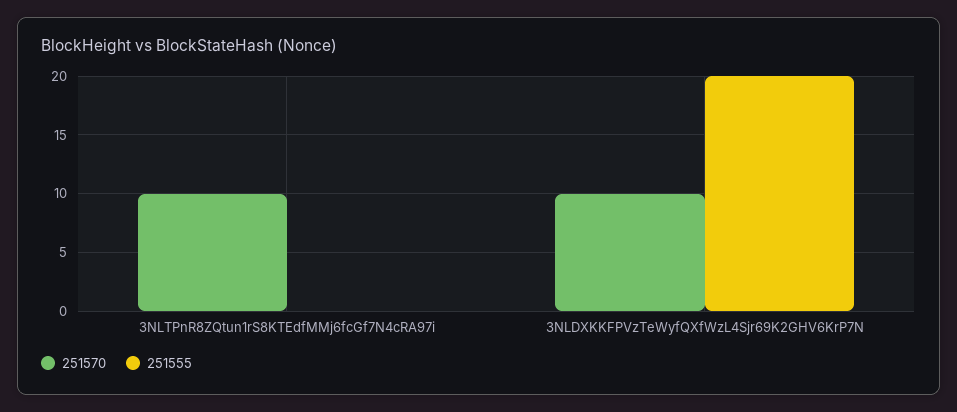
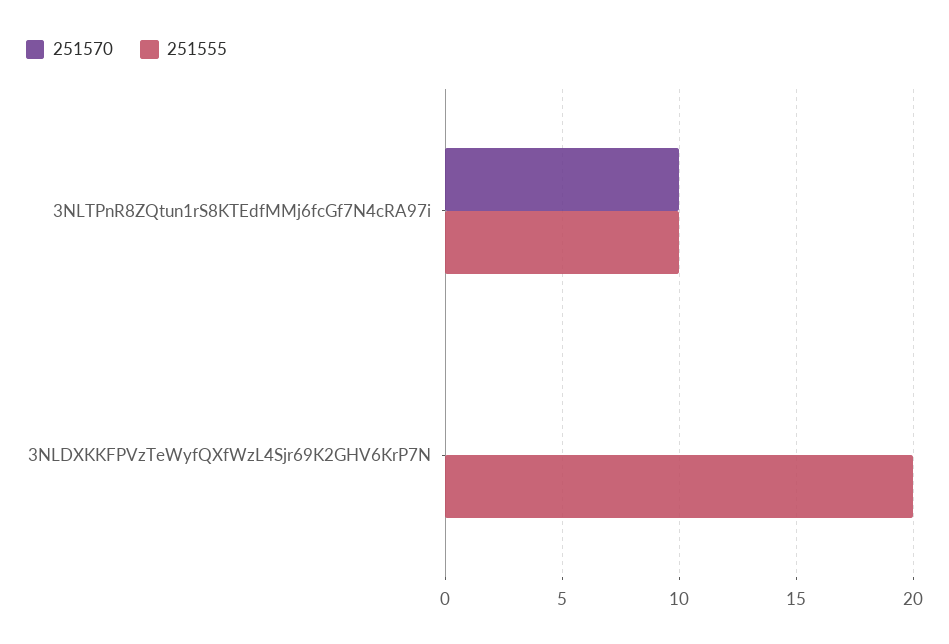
251555, 3NLTPnR8ZQtun1rS8KTEdfMMj6fcGf7N4cRA97i: 0 -> 10
251570, 3NLDXKKFPVzTeWyfQXfWzL4Sjr69K2GHV6KrP7N: 10 -> 0

